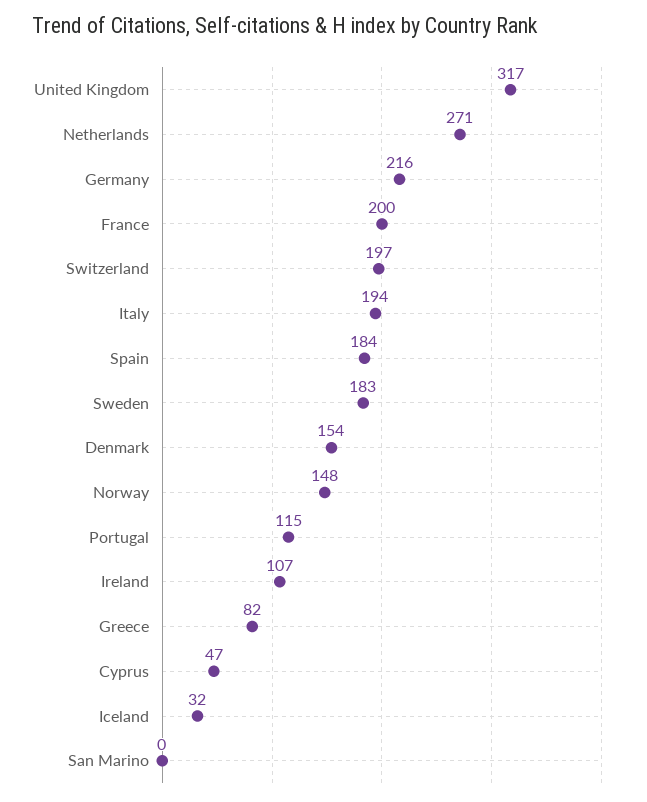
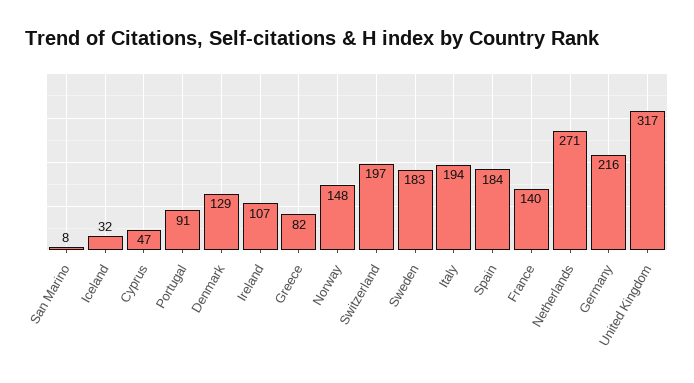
France: 200 -> 140
Denmark: 154 -> 129
Portugal: 115 -> 91
San Marino: 0 -> 8

